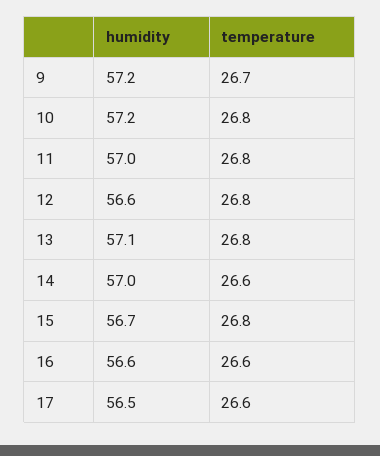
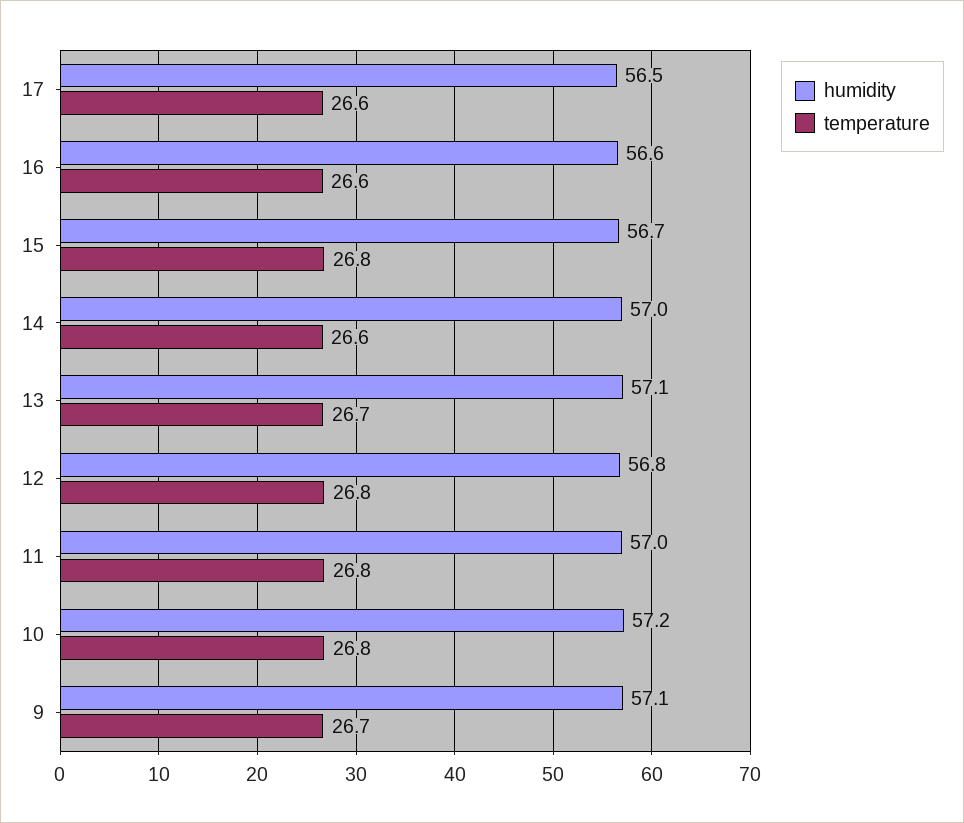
humidity, 9: 57.2 -> 57.1
humidity, 12: 56.6 -> 56.8
temperature, 13: 26.8 -> 26.7

